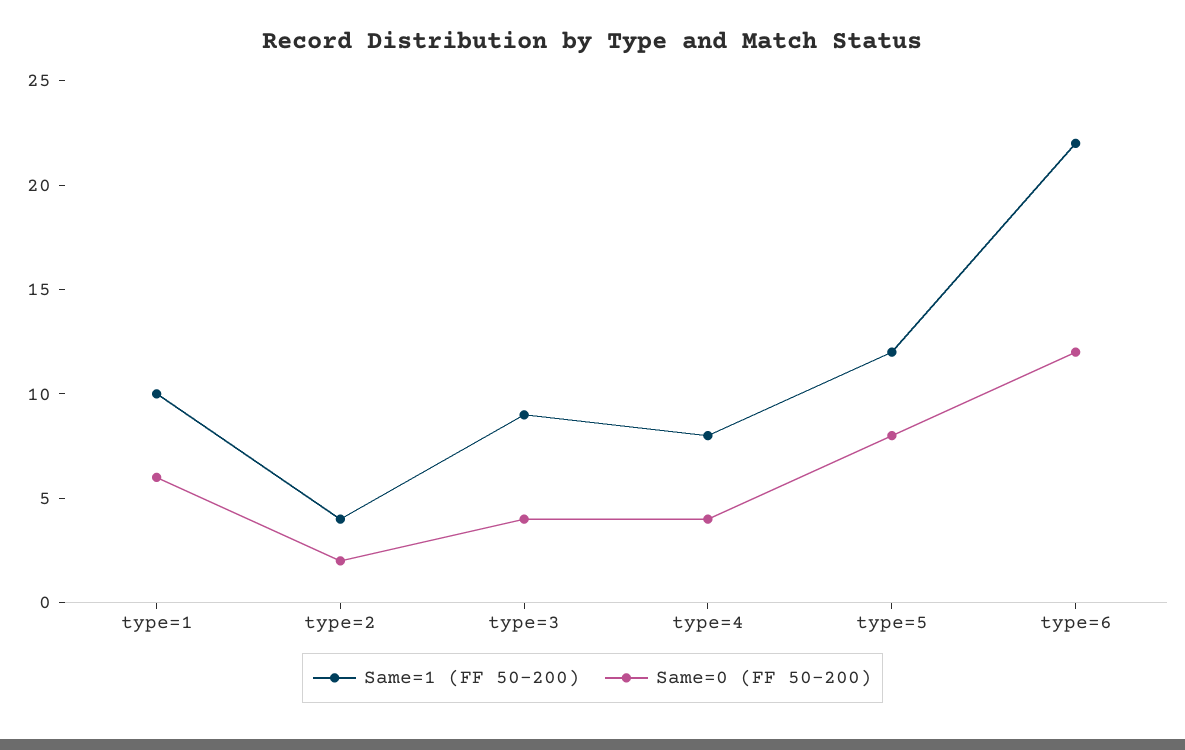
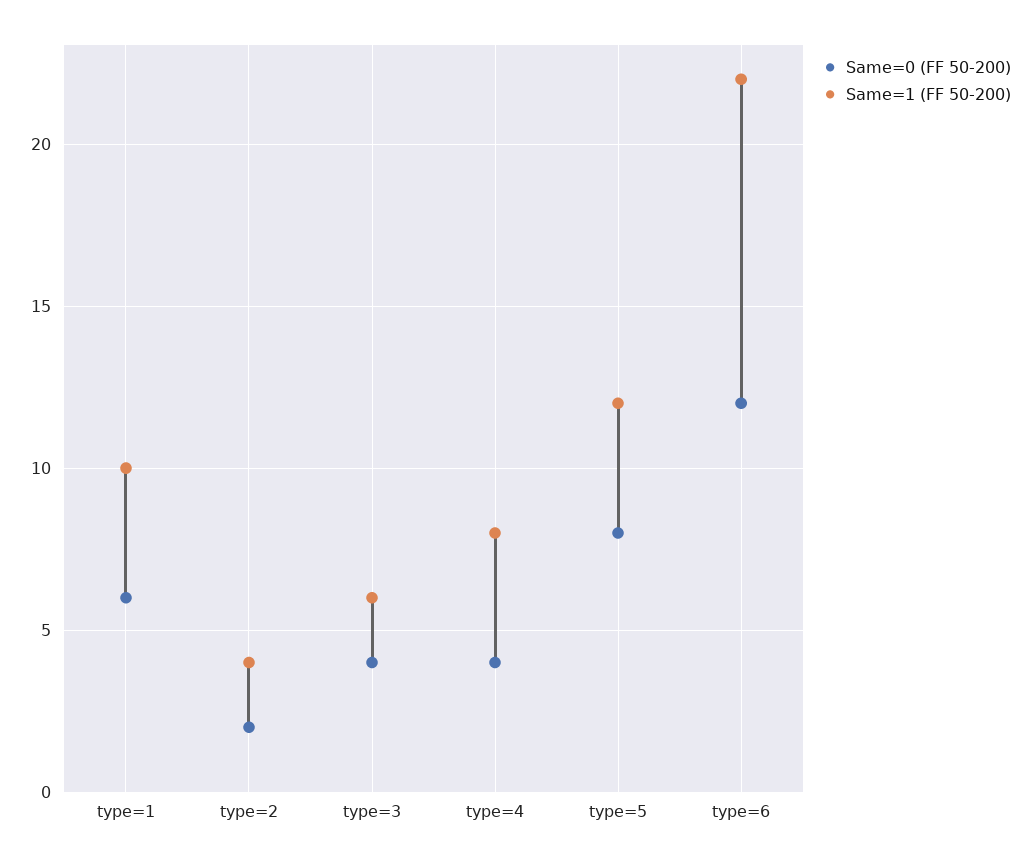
Same=1 (FF 50-200), type=3: 9 -> 6

